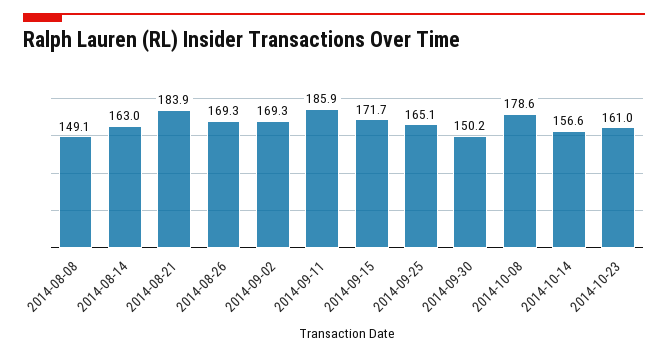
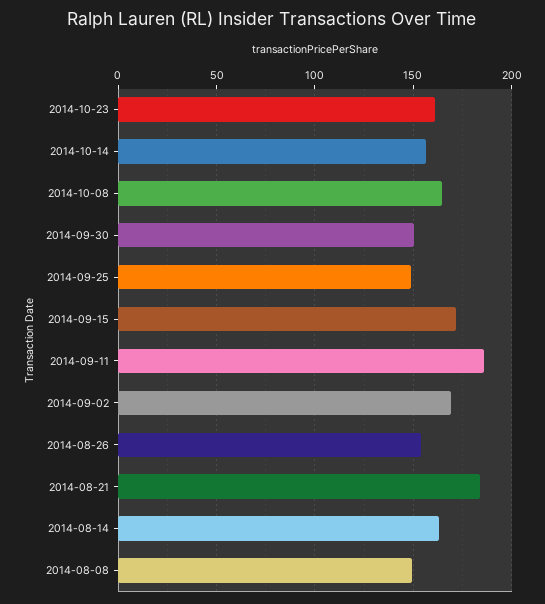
2014-08-26: 169.3 -> 155
2014-09-25: 165.1 -> 150
2014-10-08: 178.6 -> 165

